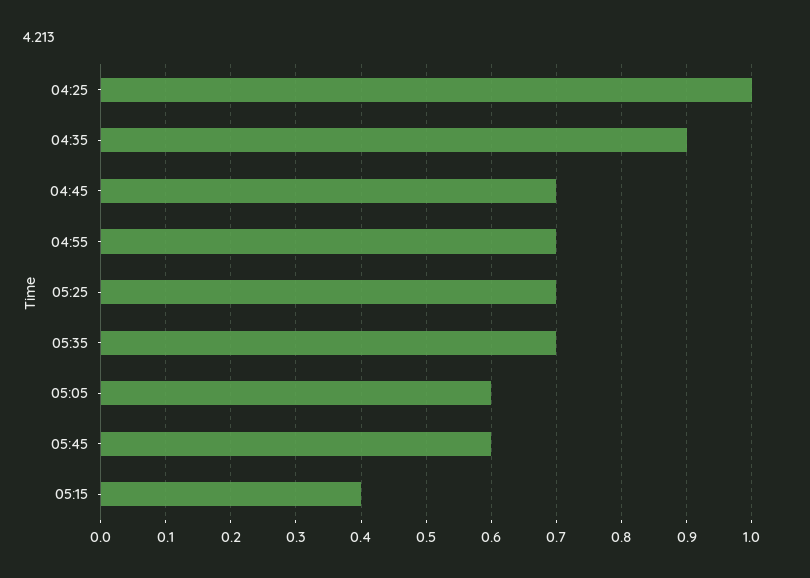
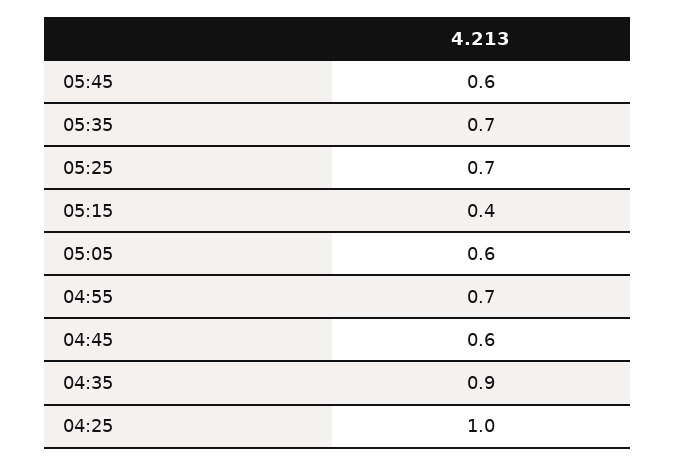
04:45: 0.7 -> 0.6

